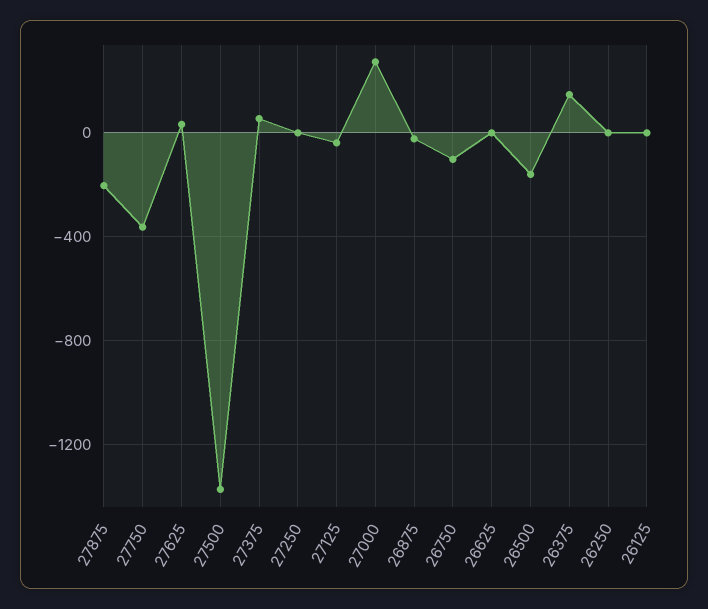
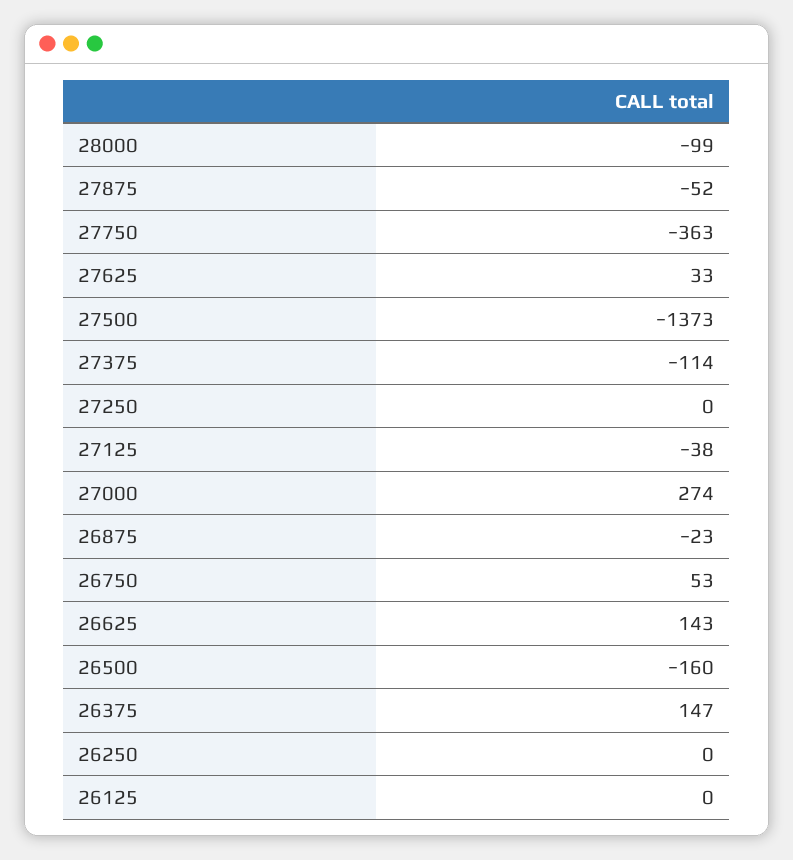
27875: -200 -> -52
27375: 50 -> -114
26750: -100 -> 53
26625: 0 -> 143
28000: none -> -99

